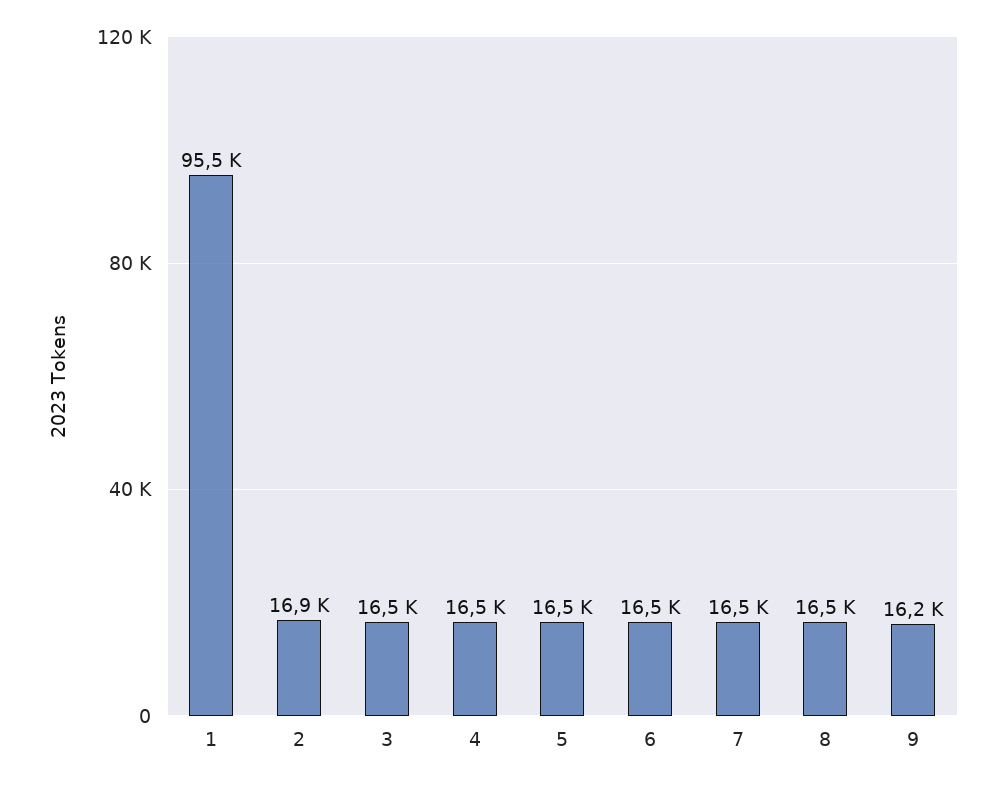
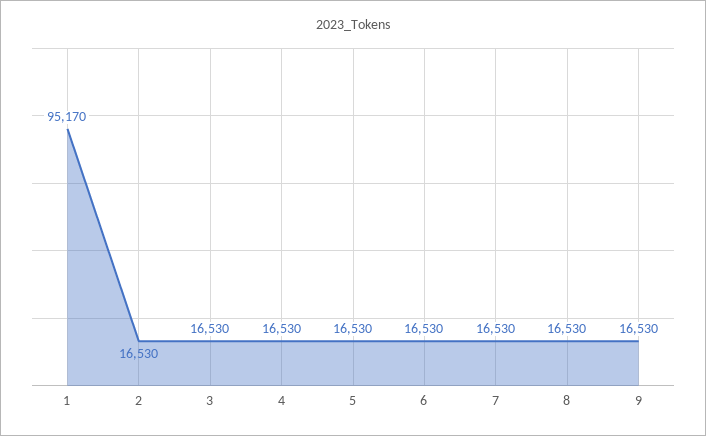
1: 95500 -> 95170
2: 16900 -> 16530
9: 16200 -> 16530

